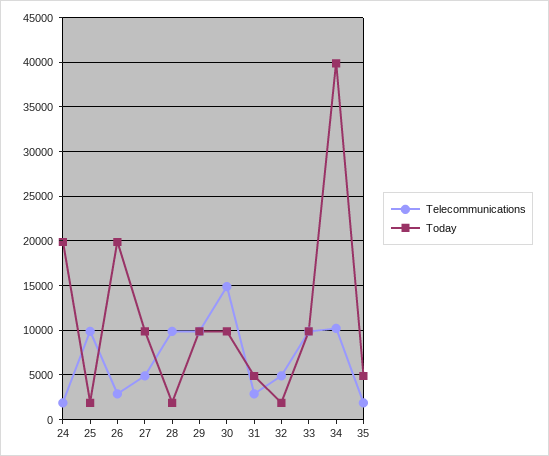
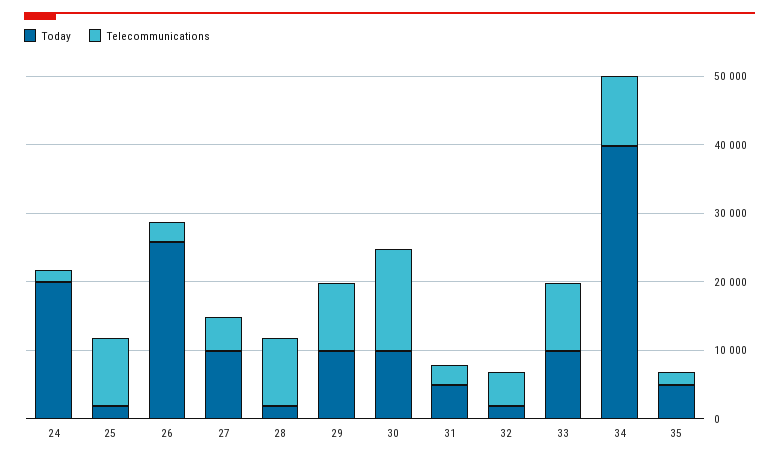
Today, 26: 20000 -> 26000

